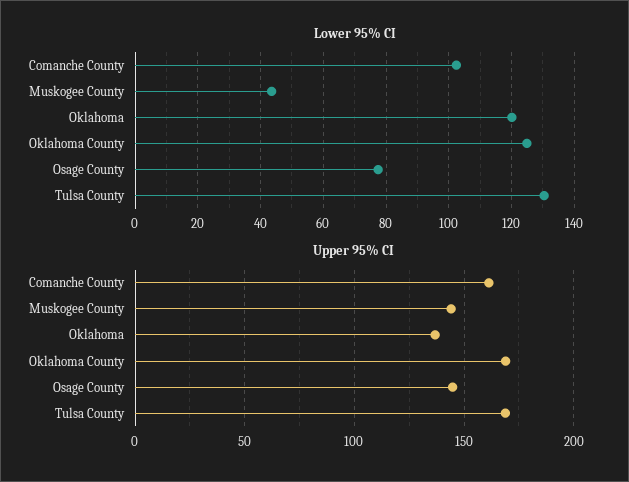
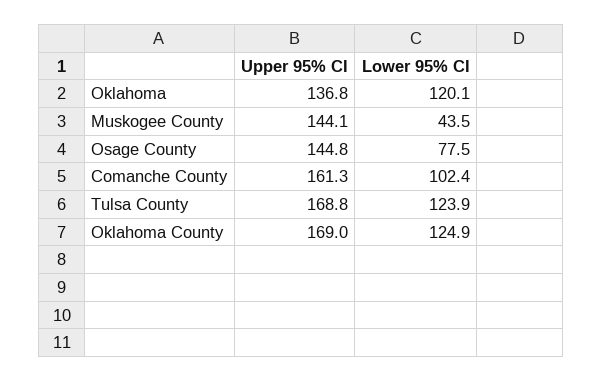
Lower 95% CI, Tulsa County: 130 -> 123.9

